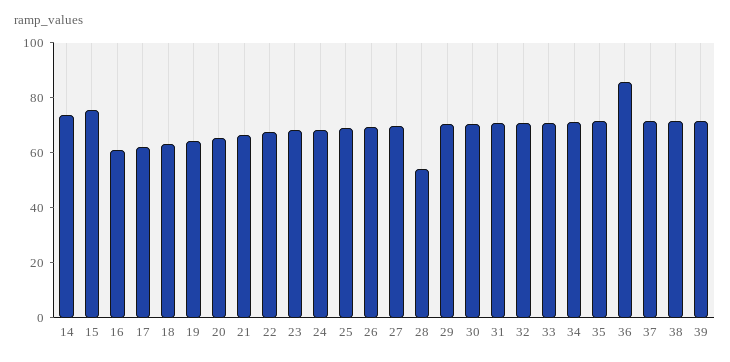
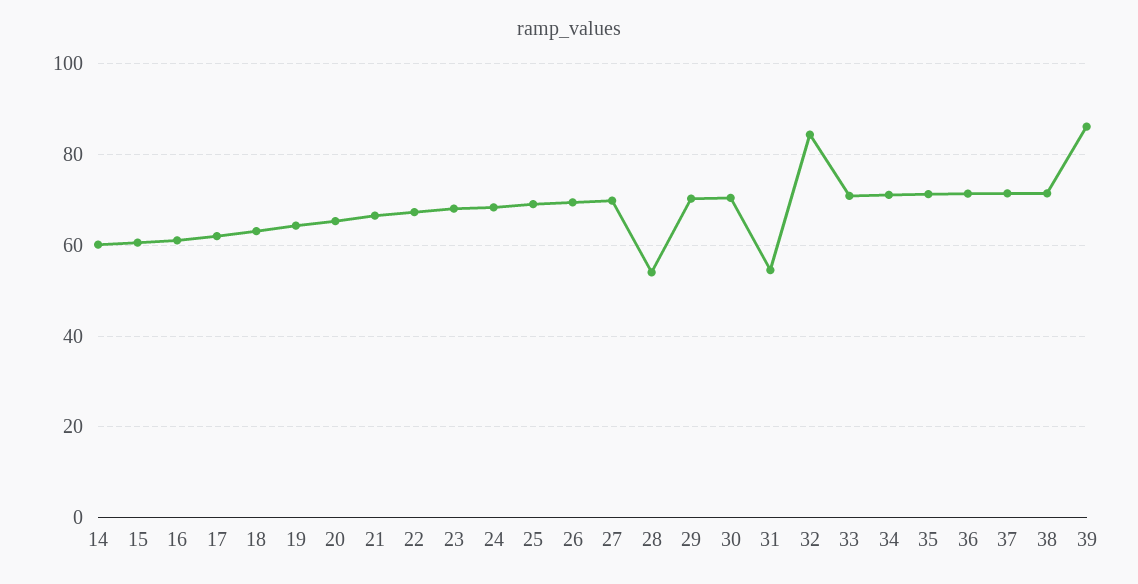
14: 75 -> 60
15: 75 -> 60
31: 70 -> 54
32: 70 -> 84
36: 85 -> 72
39: 70 -> 86

